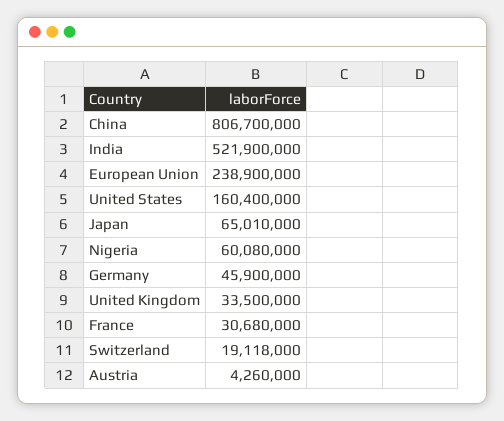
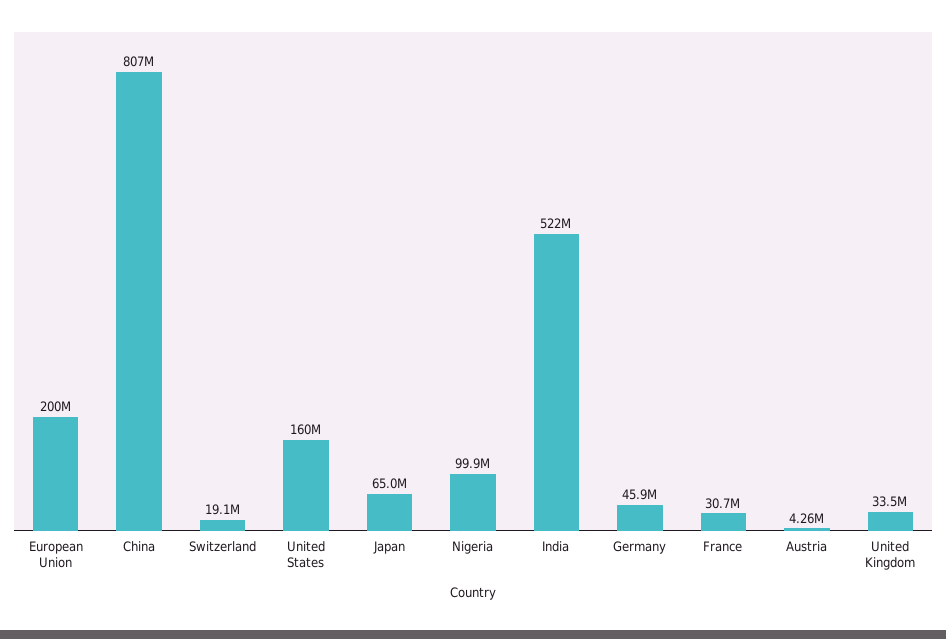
European Union: 238900000 -> 200000000
Nigeria: 60080000 -> 99900000

